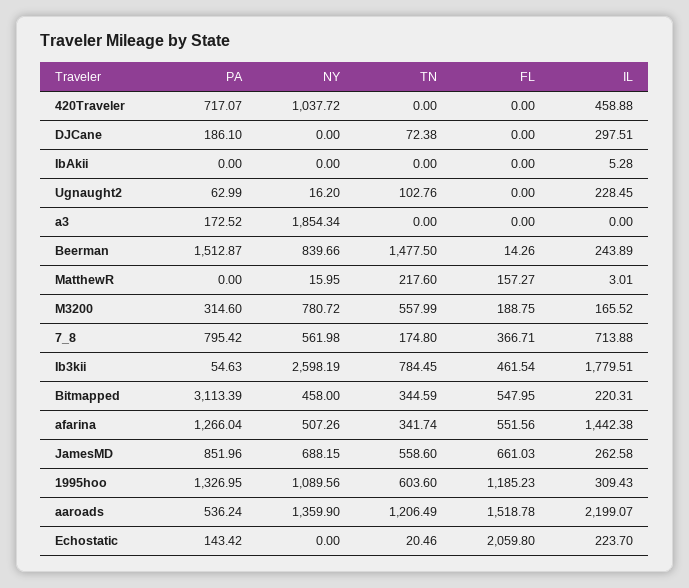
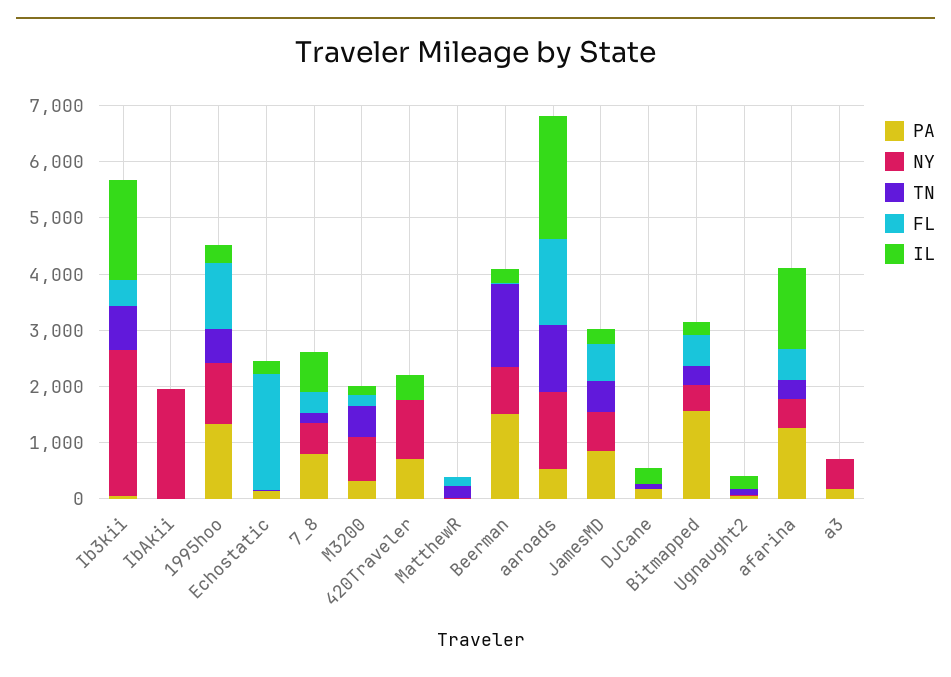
NY, IbAkii: 0 -> 2000
NY, a3: 1854.34 -> 600
PA, Bitmapped: 3113.39 -> 1600

